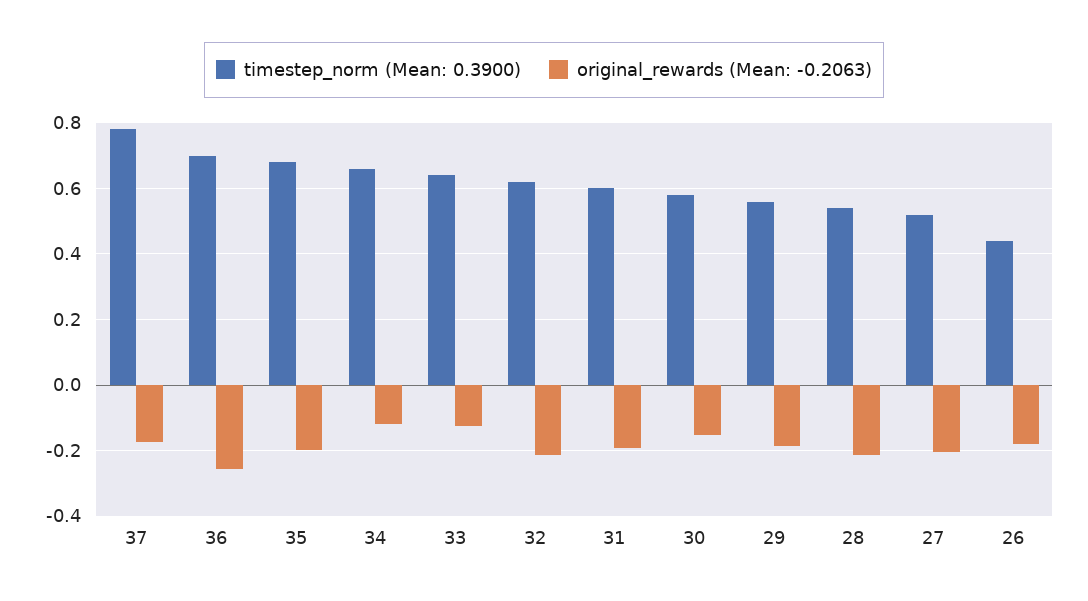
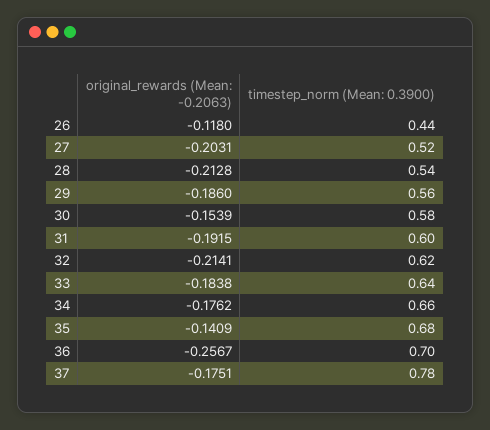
original_rewards (Mean: -0.2063), 35: -0.2 -> -0.1409
original_rewards (Mean: -0.2063), 34: -0.12 -> -0.1762
original_rewards (Mean: -0.2063), 33: -0.12 -> -0.1838
original_rewards (Mean: -0.2063), 26: -0.18 -> -0.118

